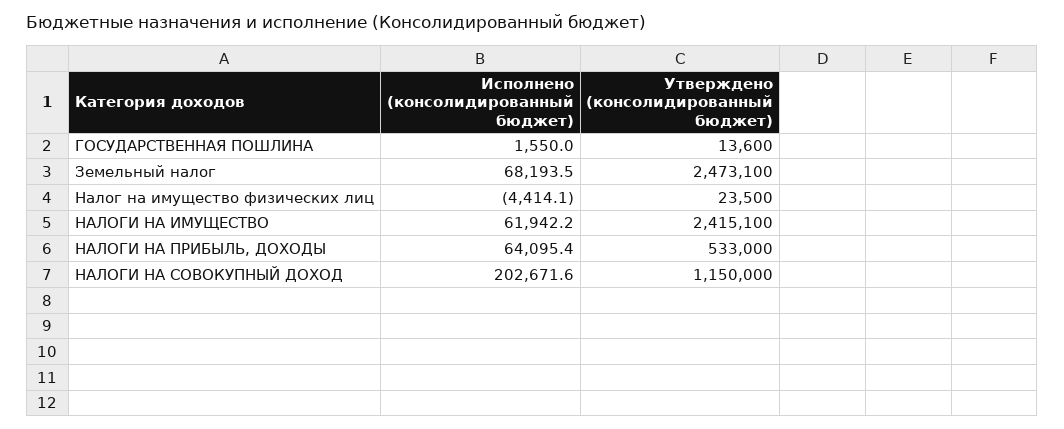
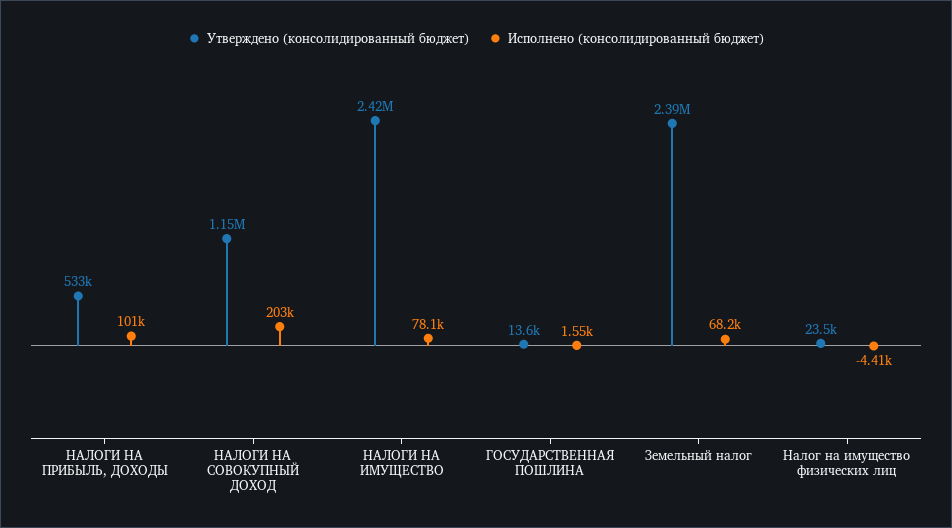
Утверждено (консолидированный бюджет), Земельный налог: 2473100 -> 2390000
Исполнено (консолидированный бюджет), НАЛОГИ НА ИМУЩЕСТВО: 61942.2 -> 78100
Исполнено (консолидированный бюджет), НАЛОГИ НА ПРИБЫЛЬ, ДОХОДЫ: 64095.4 -> 101000

